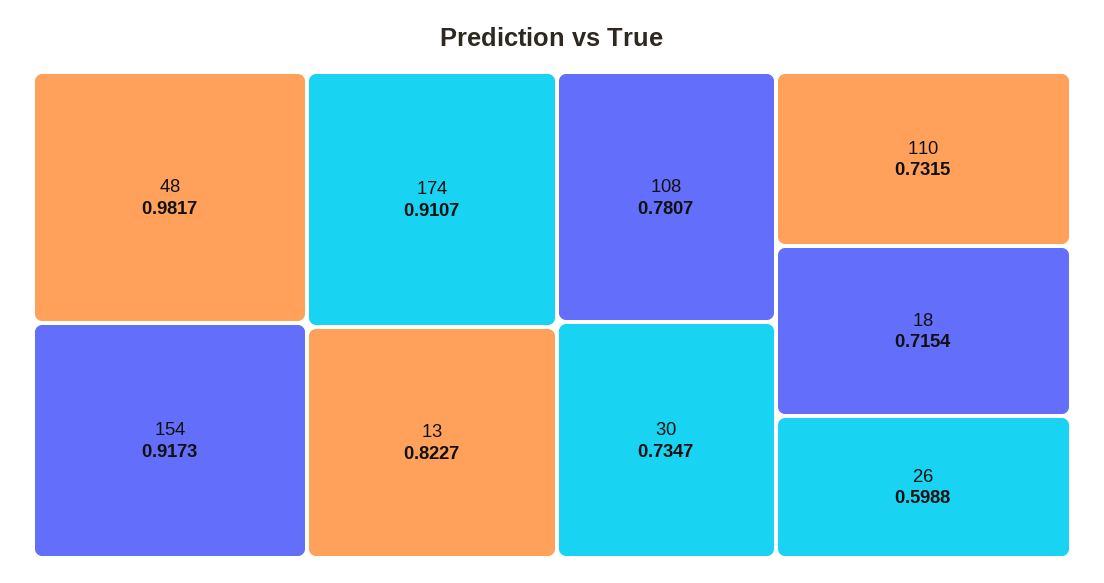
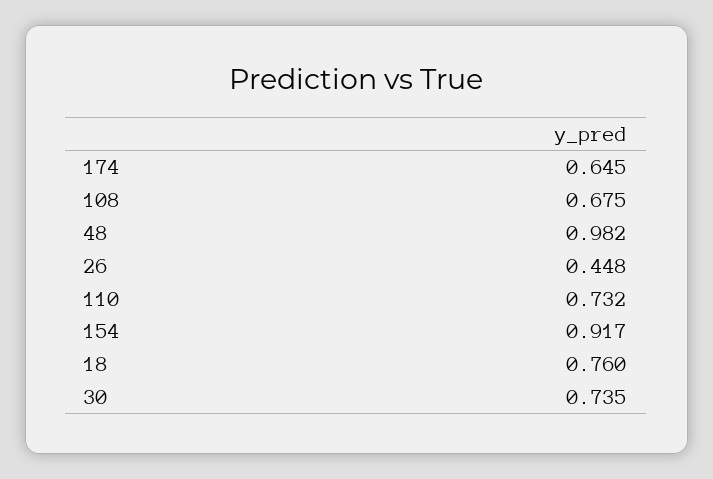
174: 0.9107 -> 0.645
13: 0.8227 -> none
108: 0.7807 -> 0.675
18: 0.7154 -> 0.76
26: 0.5988 -> 0.448

